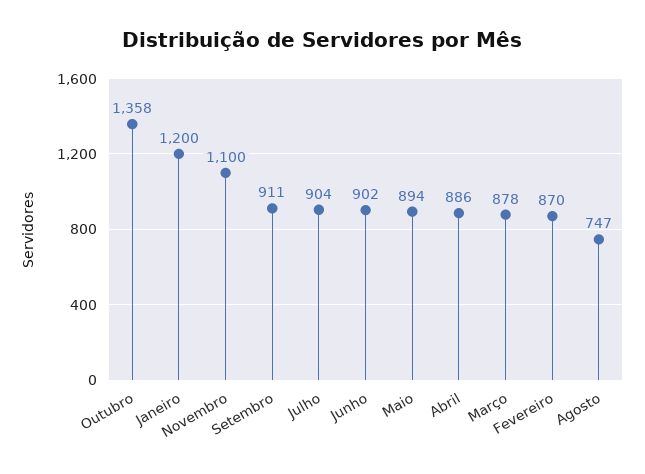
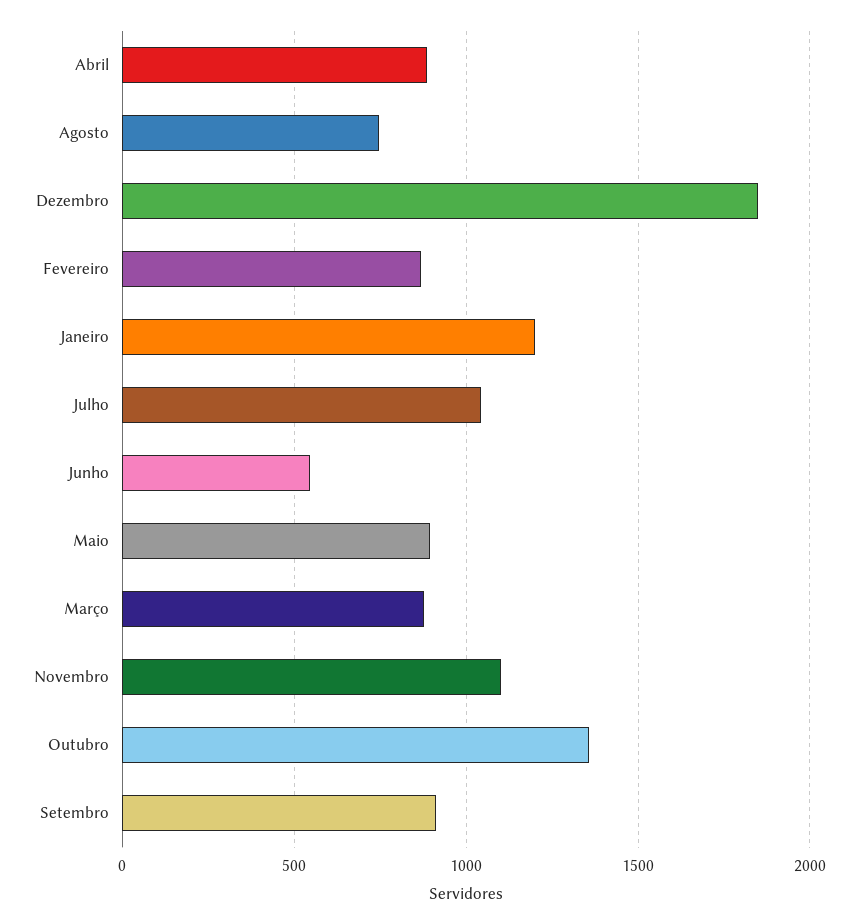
Julho: 904 -> 1050
Junho: 902 -> 550
Dezembro: none -> 1850

